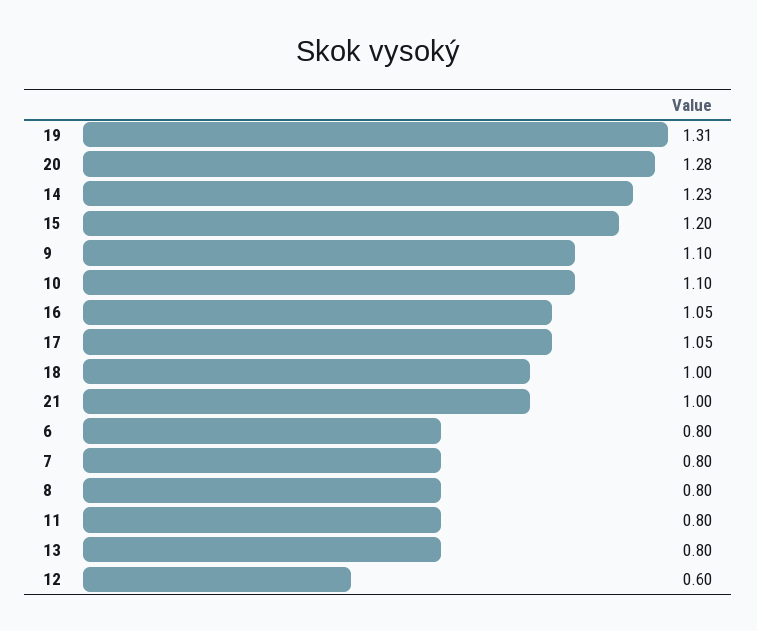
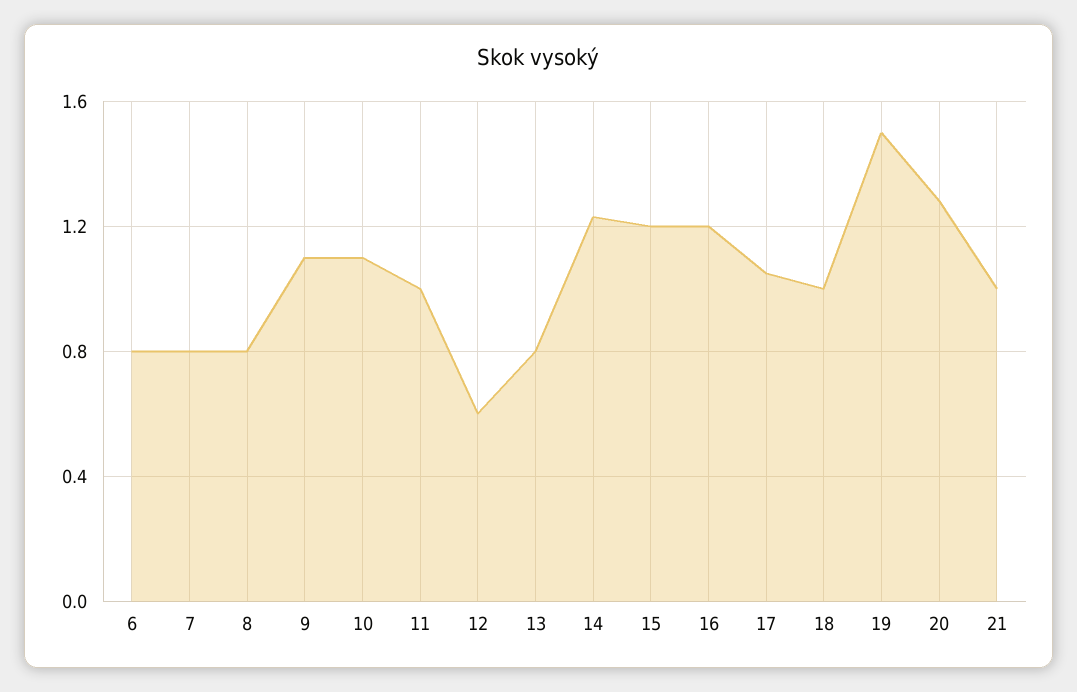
19: 1.31 -> 1.5
16: 1.05 -> 1.2
11: 0.8 -> 1

